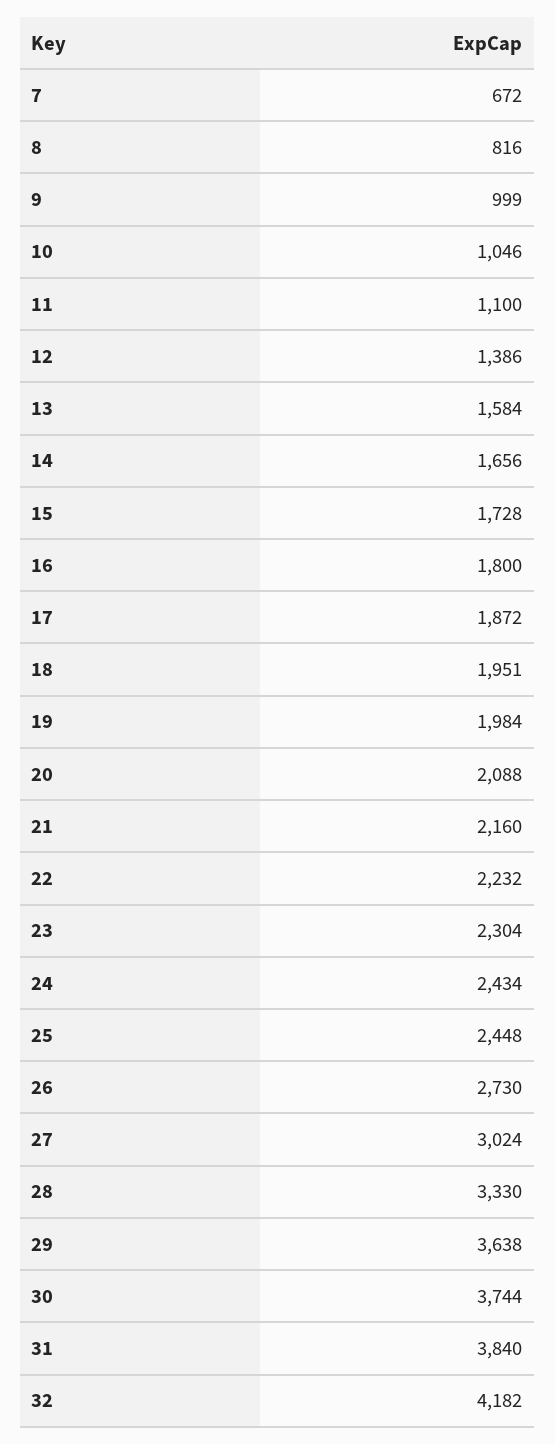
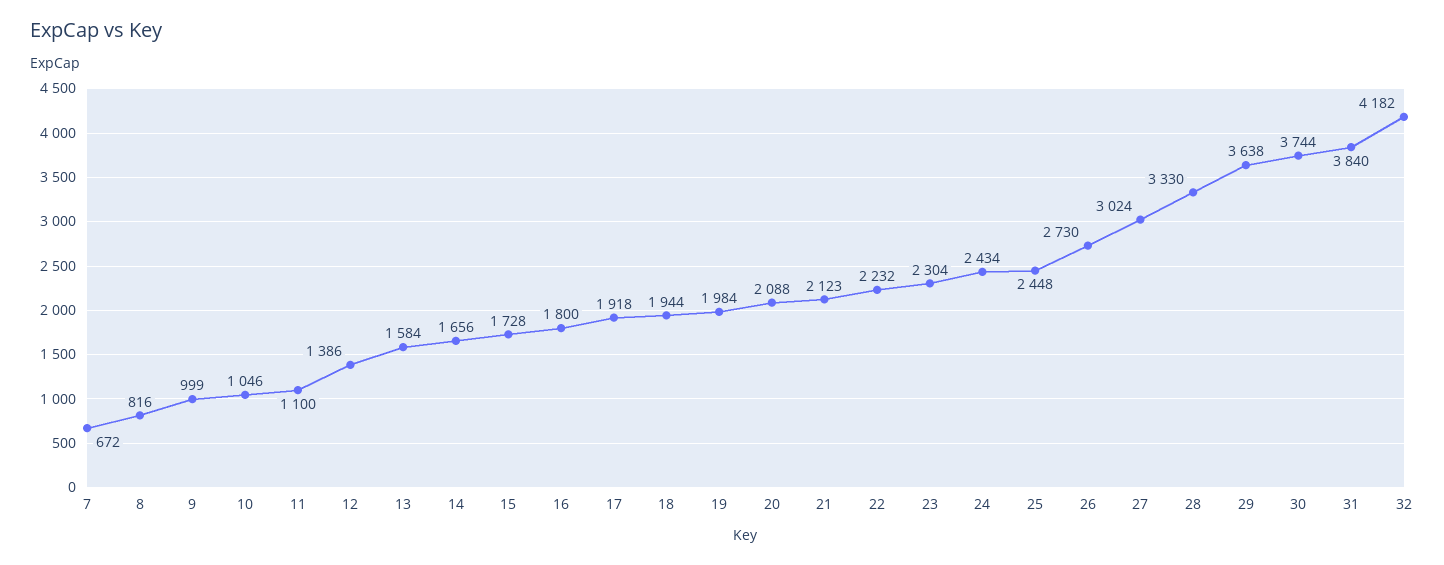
17: 1872 -> 1918
18: 1951 -> 1944
21: 2160 -> 2123

